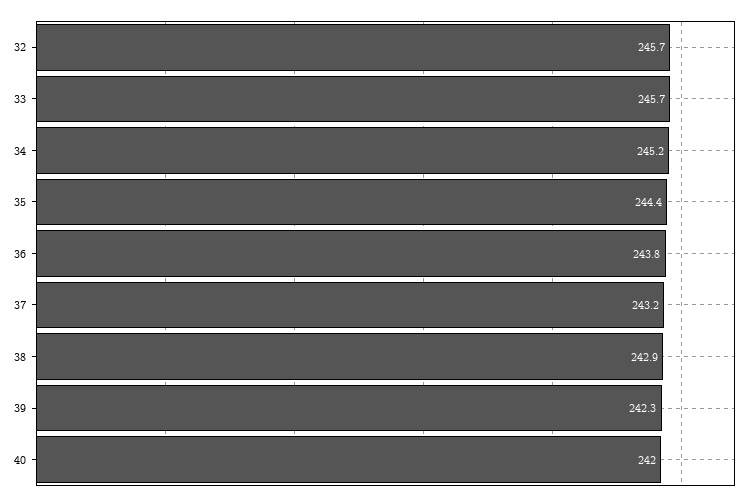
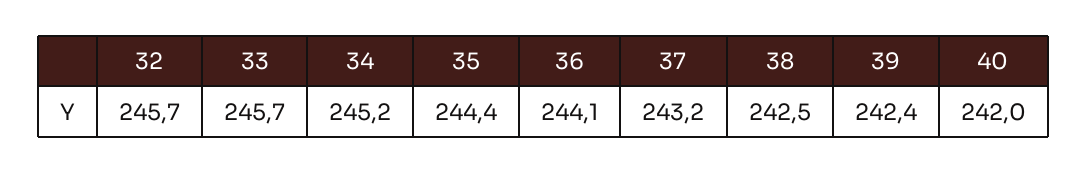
36: 243.8 -> 244.1
38: 242.9 -> 242.5
39: 242.3 -> 242.4

